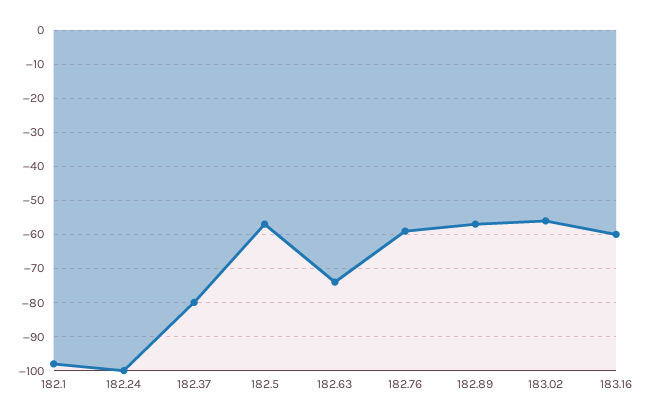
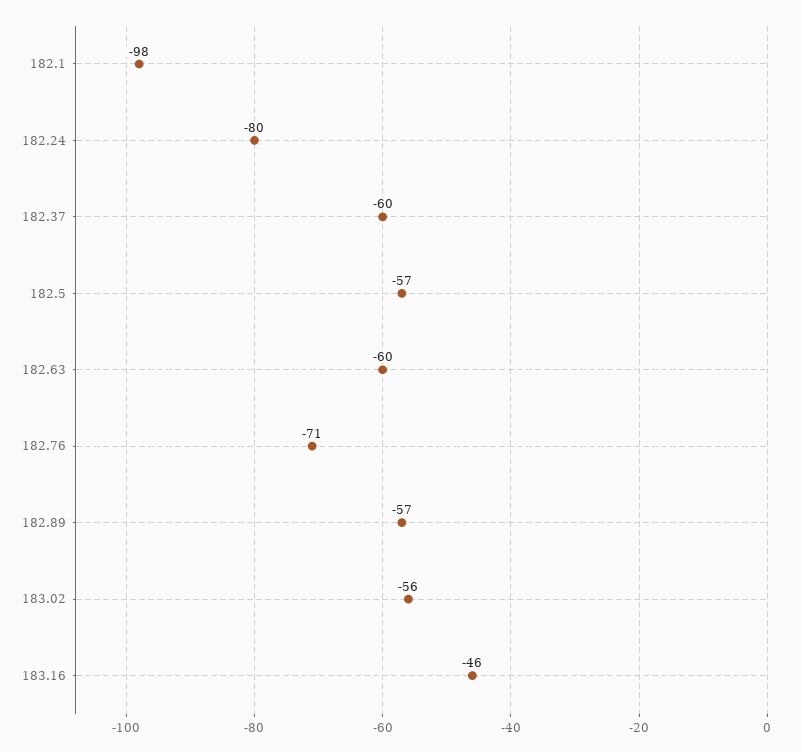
182.24: -100 -> -80
182.37: -80 -> -60
182.63: -75 -> -60
182.76: -60 -> -71
183.16: -60 -> -46

